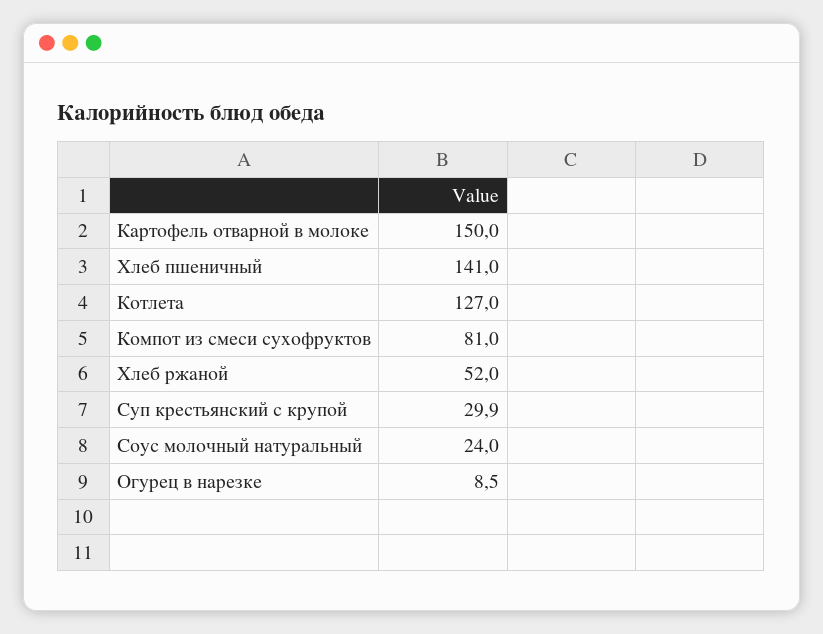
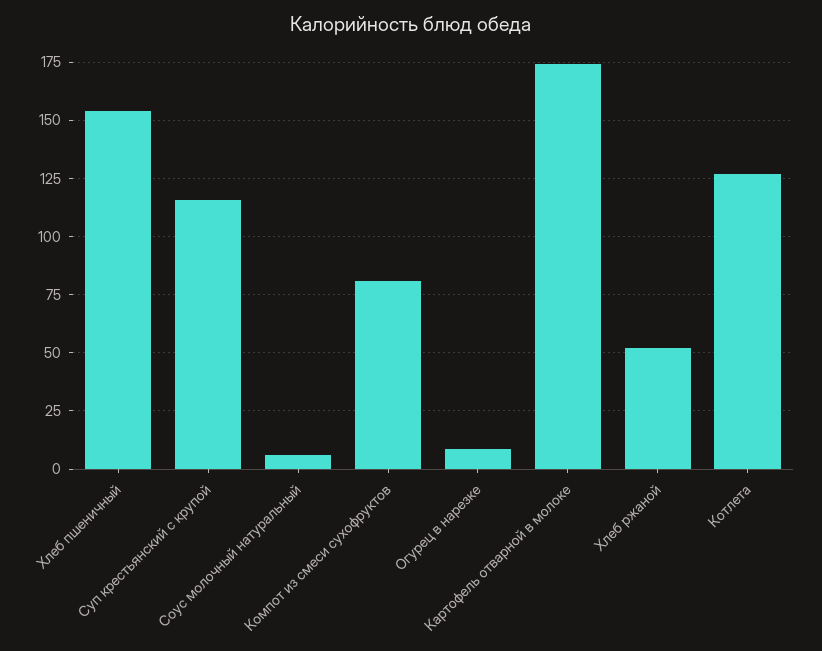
Картофель отварной в молоке: 150 -> 175
Хлеб пшеничный: 141 -> 155
Суп крестьянский с крупой: 29.9 -> 115
Соус молочный натуральный: 24 -> 5

